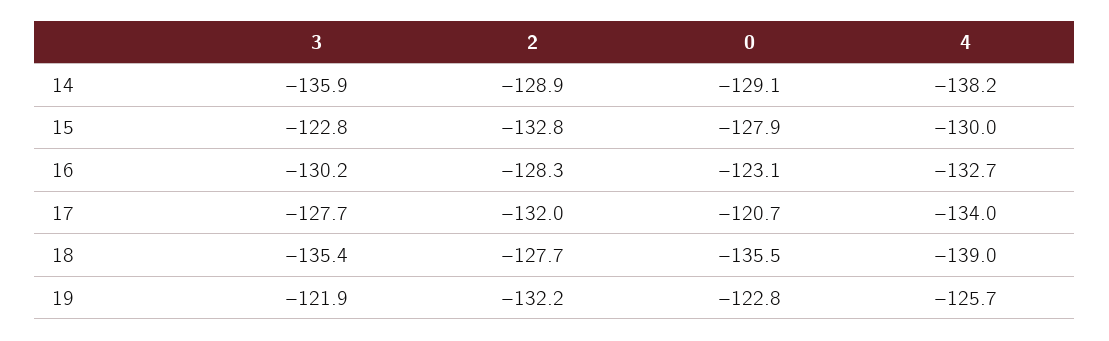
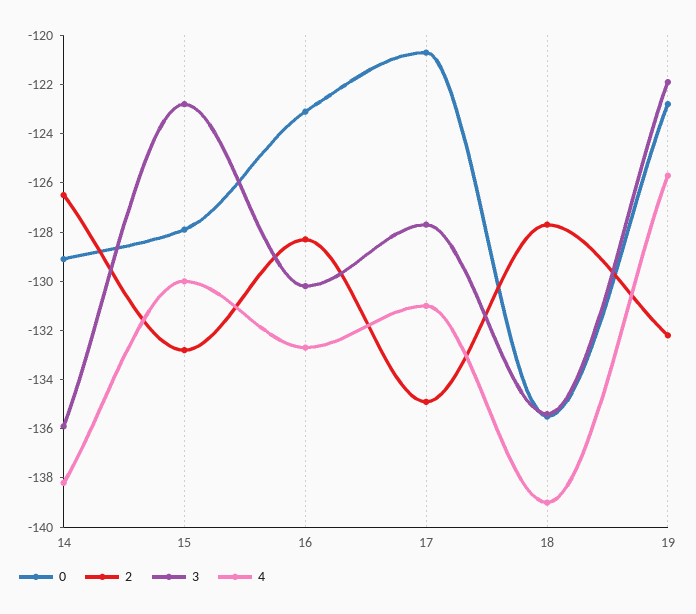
2, 14: -128.9 -> -126.5
2, 17: -132 -> -135
4, 17: -134 -> -131

